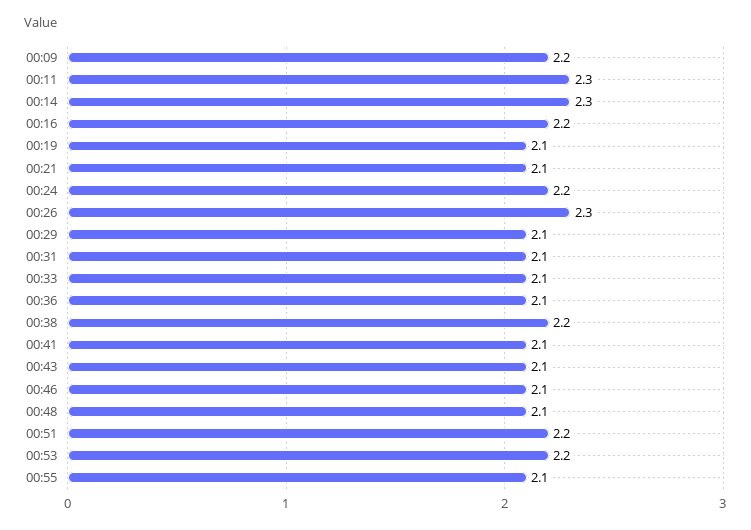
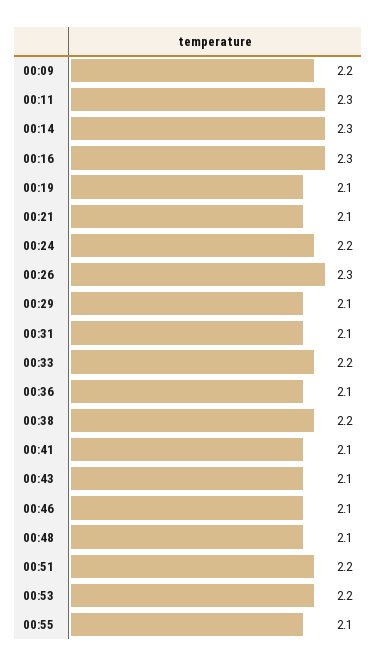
00:16: 2.2 -> 2.3
00:33: 2.1 -> 2.2

